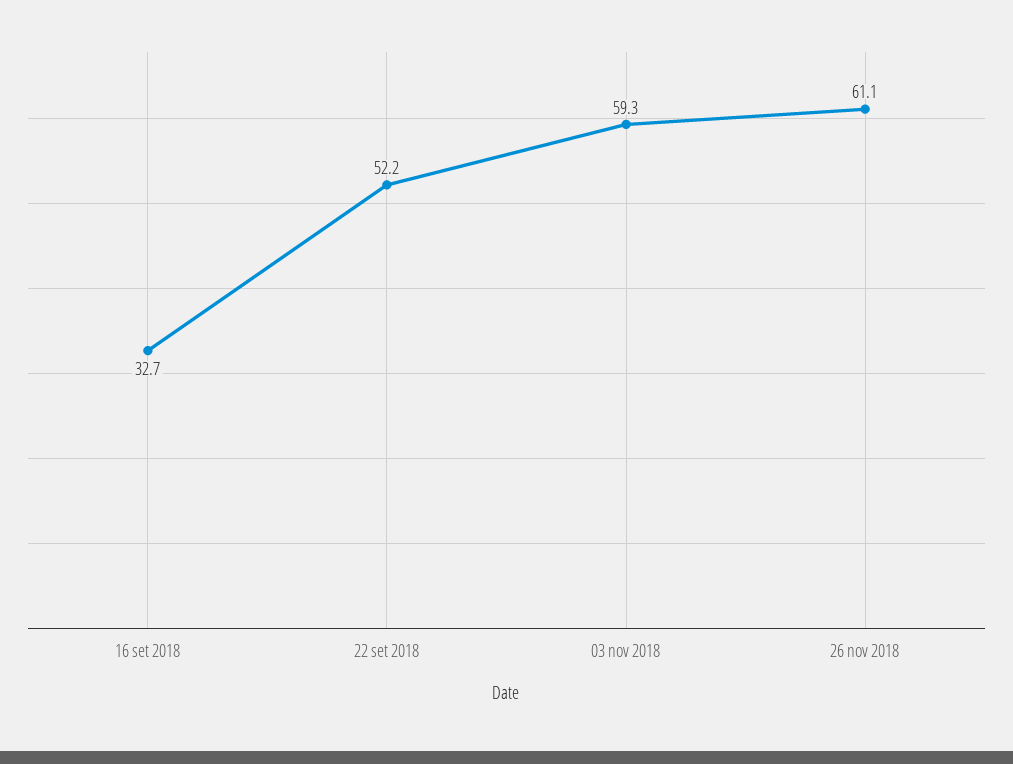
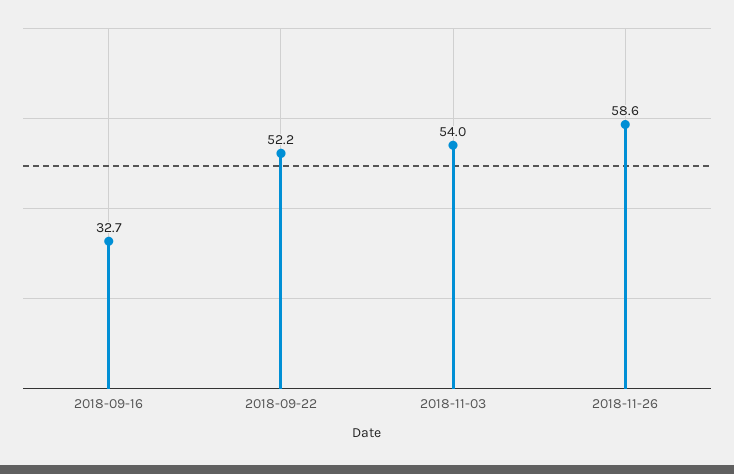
03 nov 2018: 59.3 -> 54
26 nov 2018: 61.1 -> 58.6

